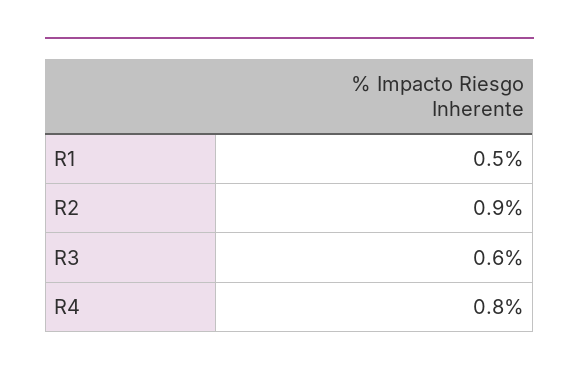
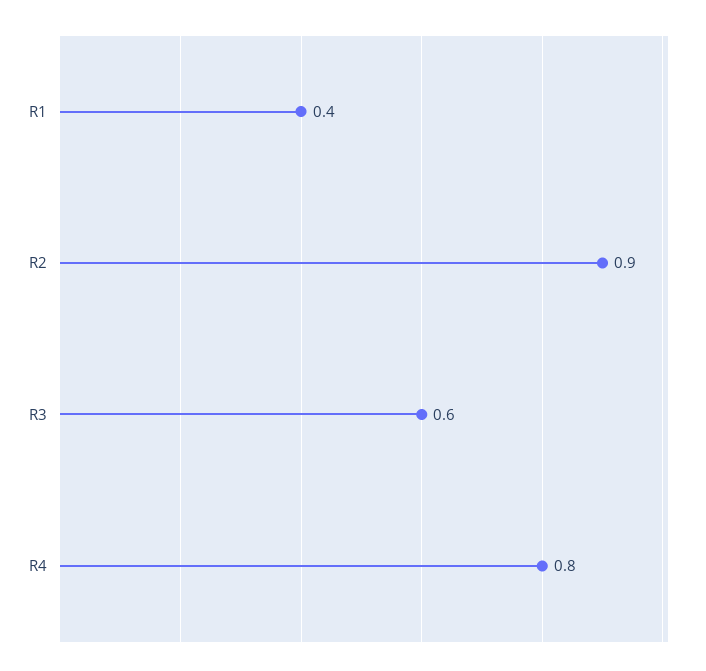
R1: 0.5 -> 0.4

